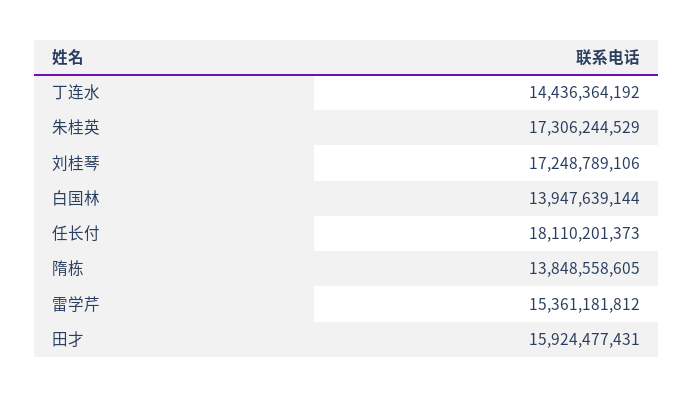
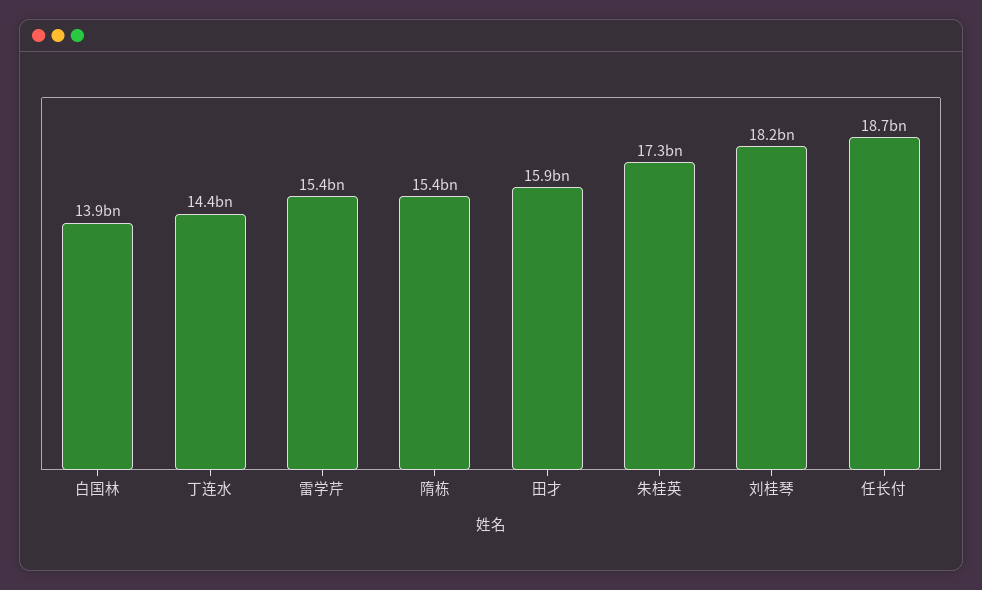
刘桂琴: 17248789106 -> 18200000000
任长付: 18110201373 -> 18700000000
隋栋: 13848558605 -> 15400000000

